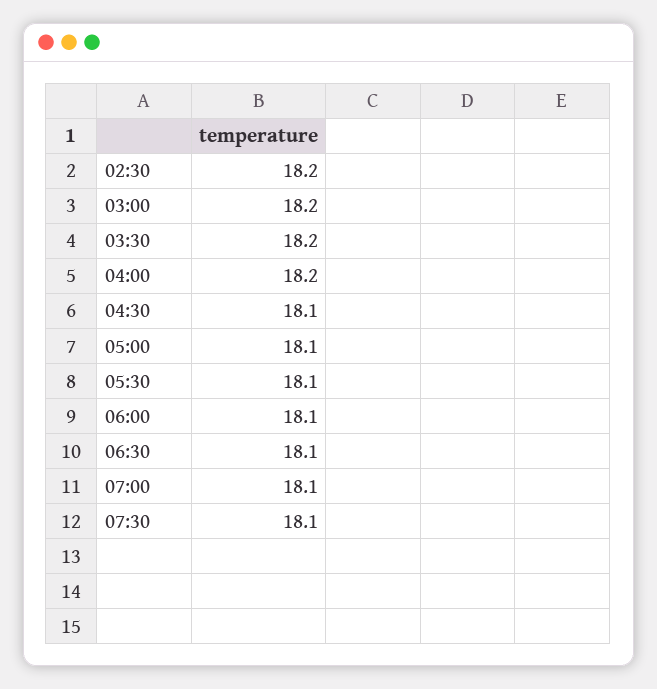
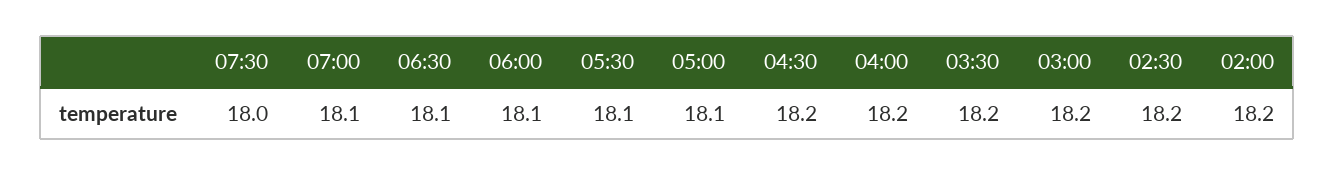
04:30: 18.1 -> 18.2
07:30: 18.1 -> 18
02:00: none -> 18.2

